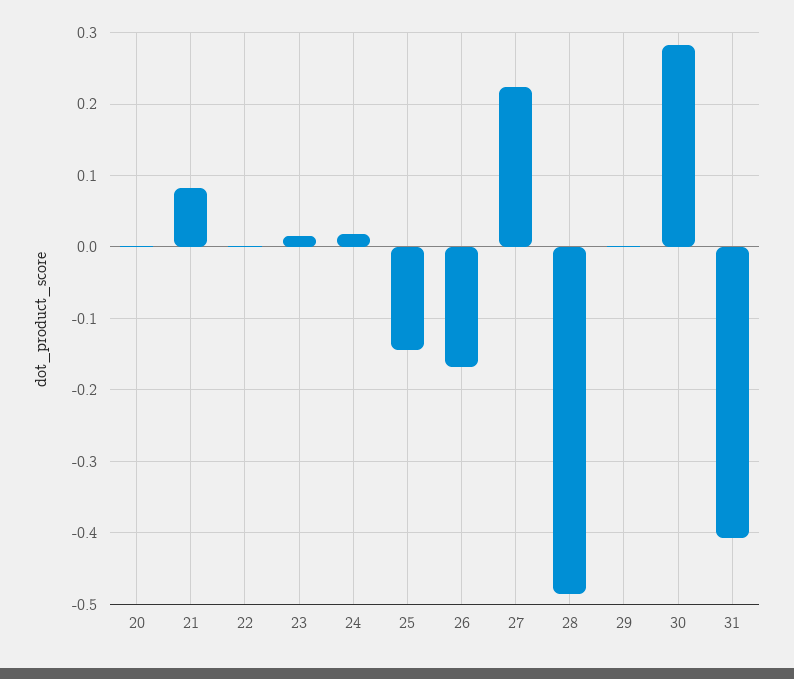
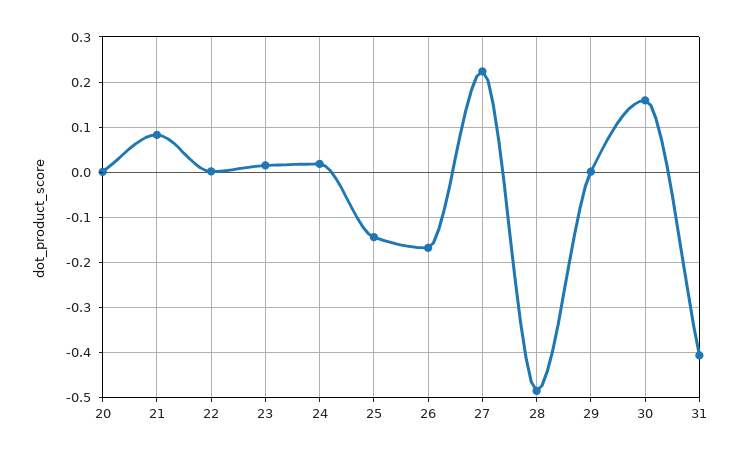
30: 0.28 -> 0.16

